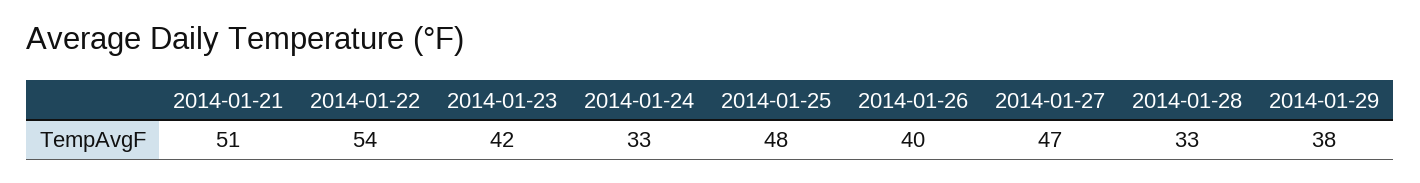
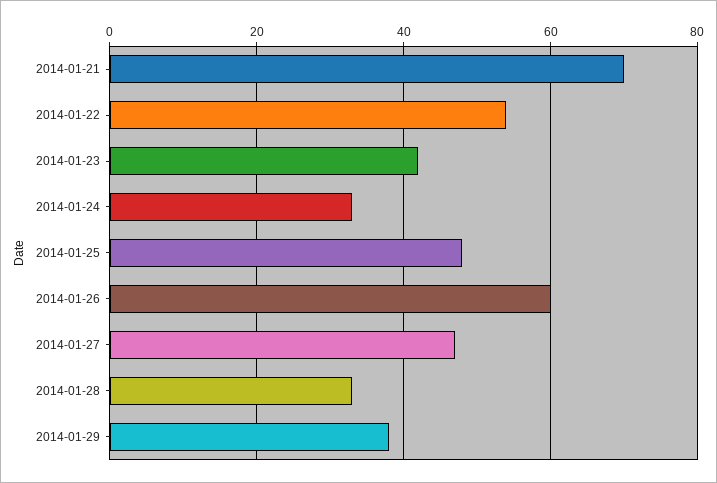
2014-01-21: 51 -> 70
2014-01-26: 40 -> 60

